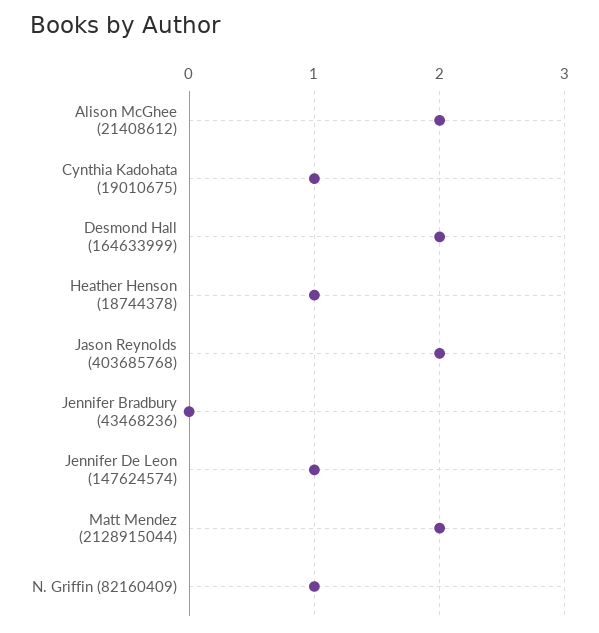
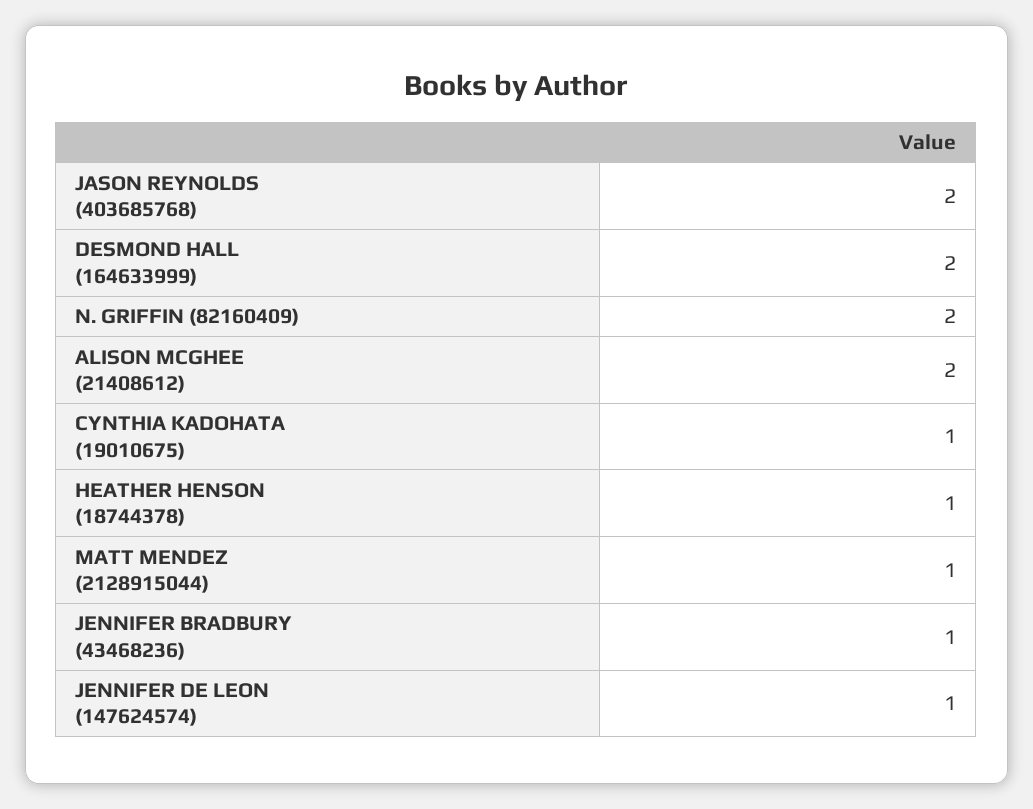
Jennifer Bradbury (43468236): 0 -> 1
Matt Mendez (2128915044): 2 -> 1
N. Griffin (82160409): 1 -> 2

